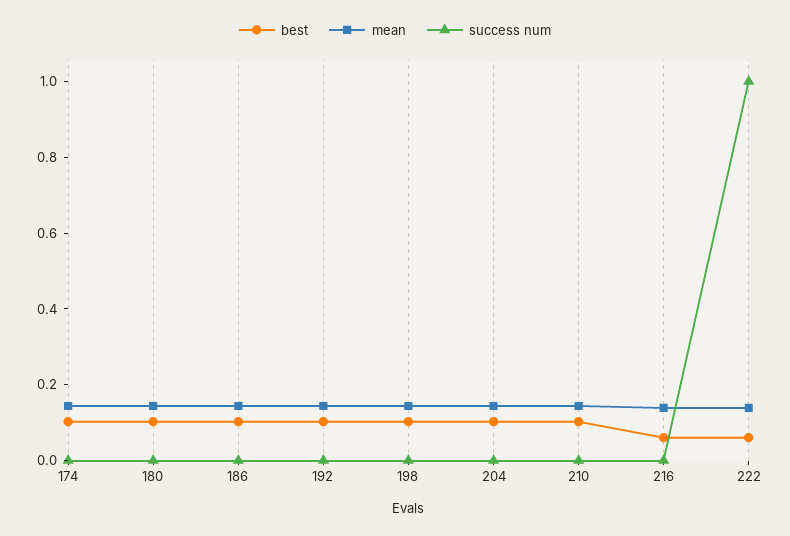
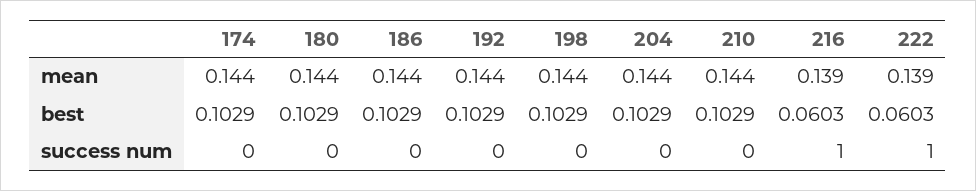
success num, 216: 0 -> 1

